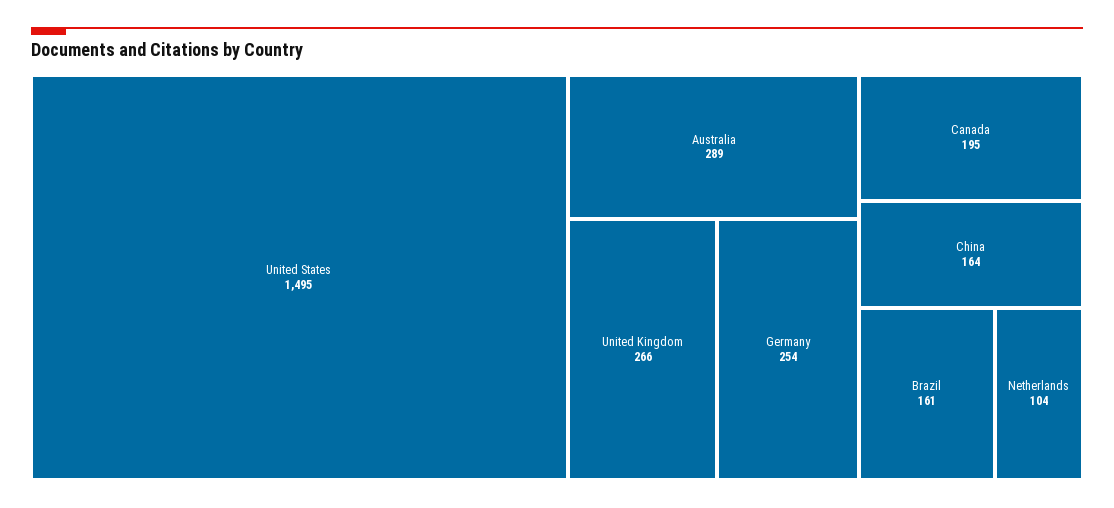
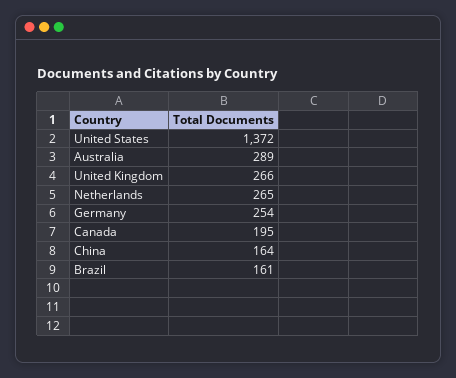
United States: 1495 -> 1372
Netherlands: 104 -> 265

